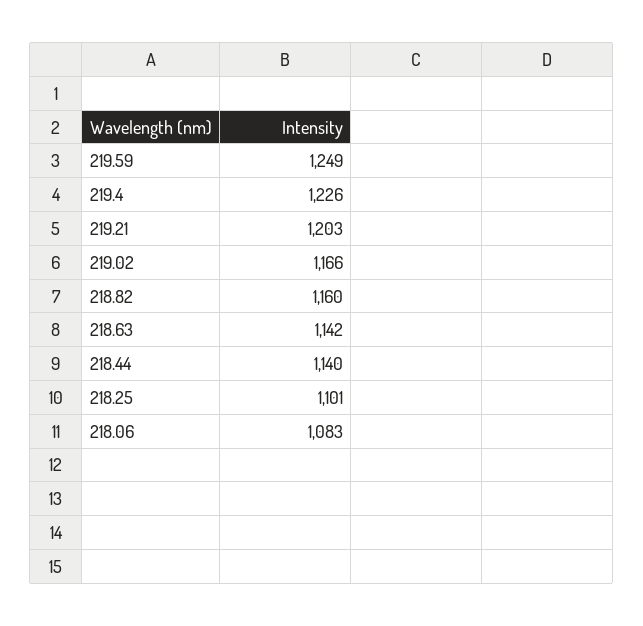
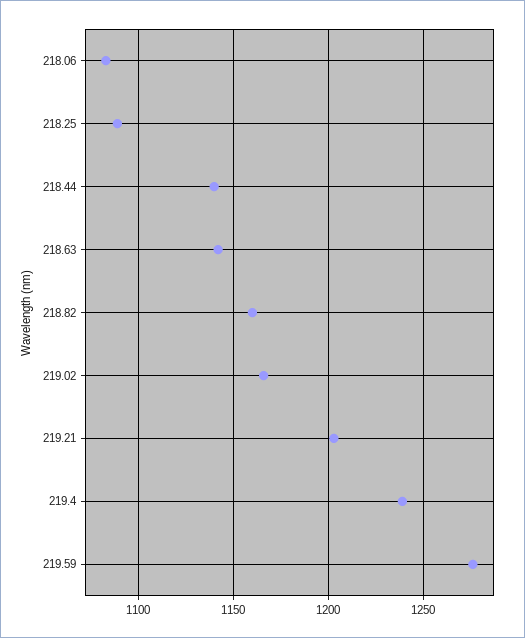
219.59: 1249 -> 1275
219.4: 1226 -> 1240
218.25: 1101 -> 1090

